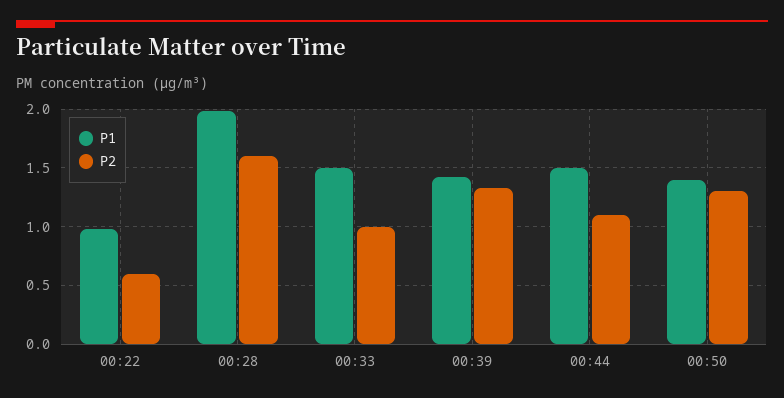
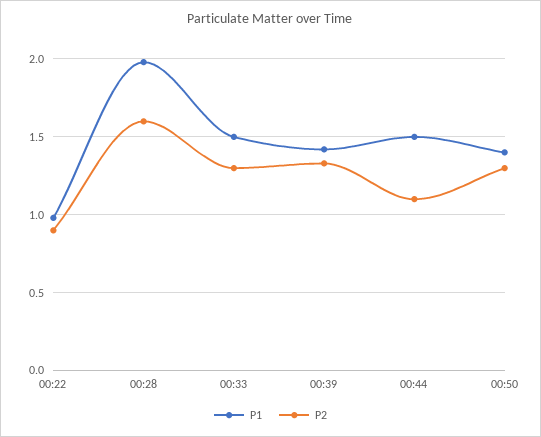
P2, 00:22: 0.6 -> 0.9
P2, 00:33: 1 -> 1.3

